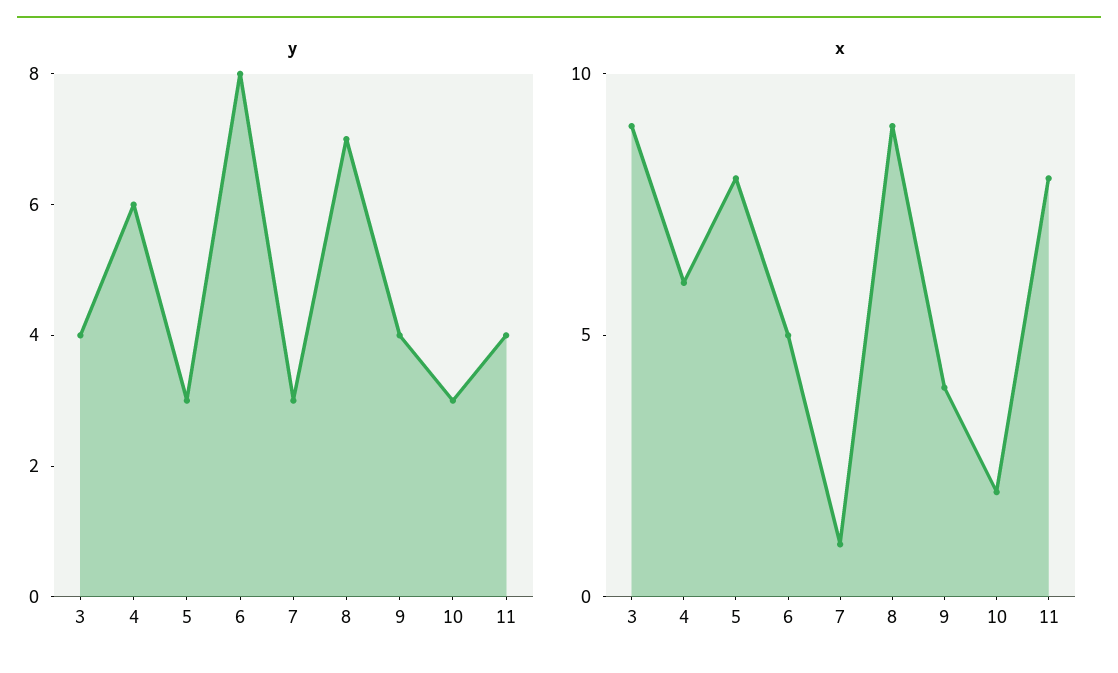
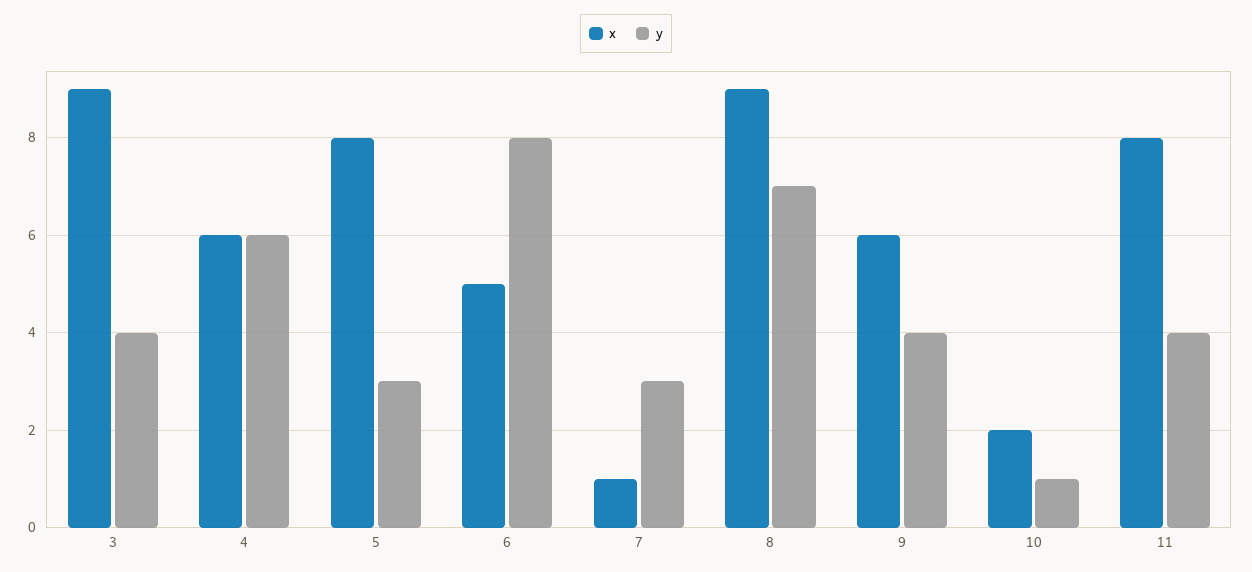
y, 10: 3 -> 1
x, 9: 4 -> 6

